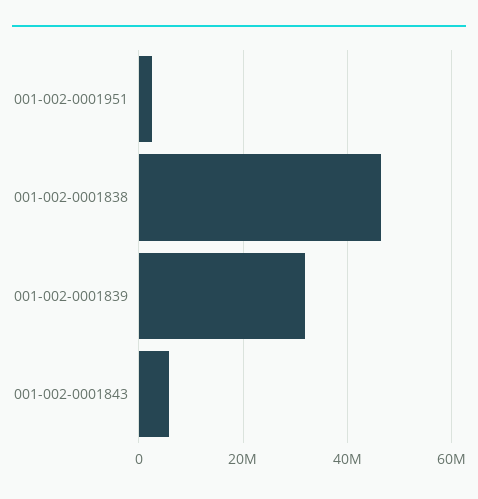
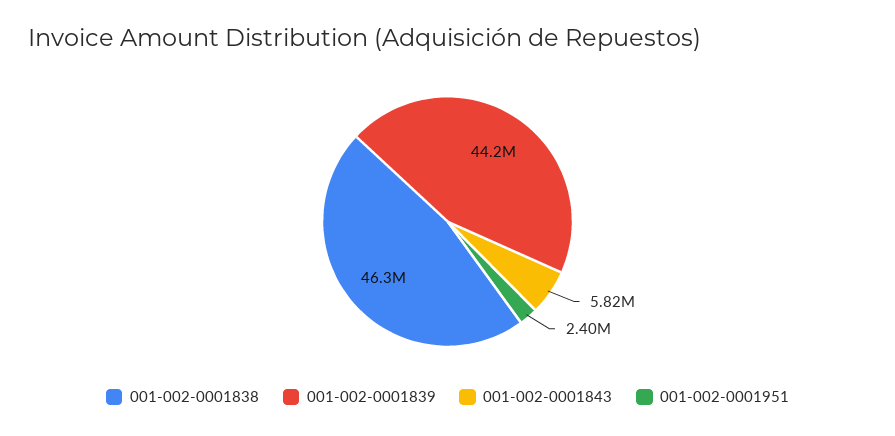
001-002-0001839: 32000000 -> 44200000

